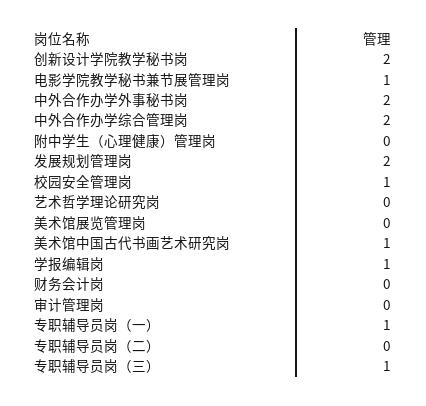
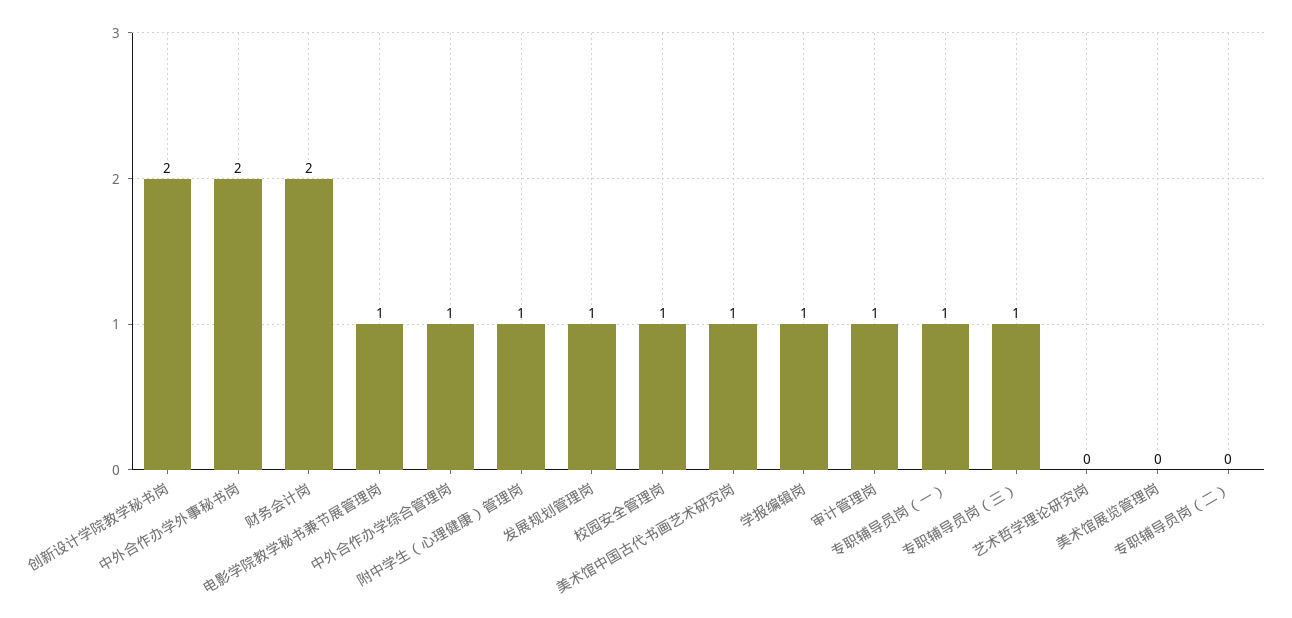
中外合作办学综合管理岗: 2 -> 1
附中学生（心理健康）管理岗: 0 -> 1
发展规划管理岗: 2 -> 1
财务会计岗: 0 -> 2
审计管理岗: 0 -> 1

